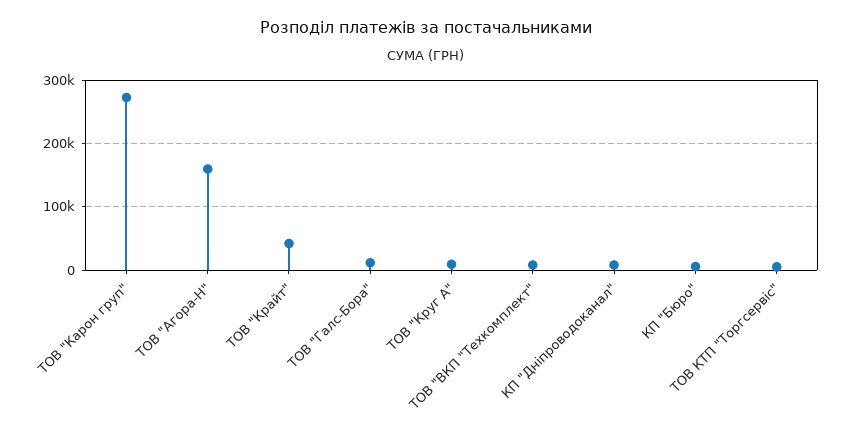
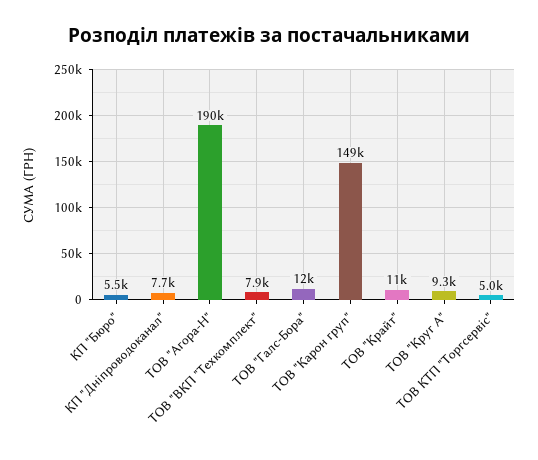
ТОВ "Карон груп": 270000 -> 149000
ТОВ "Агора-Н": 160000 -> 190000
ТОВ "Крайт": 40000 -> 11000

